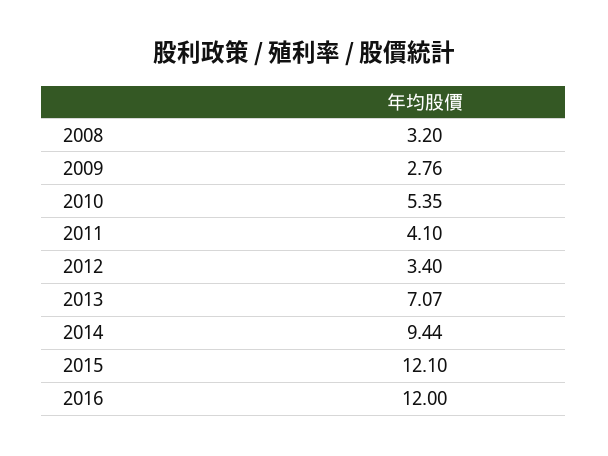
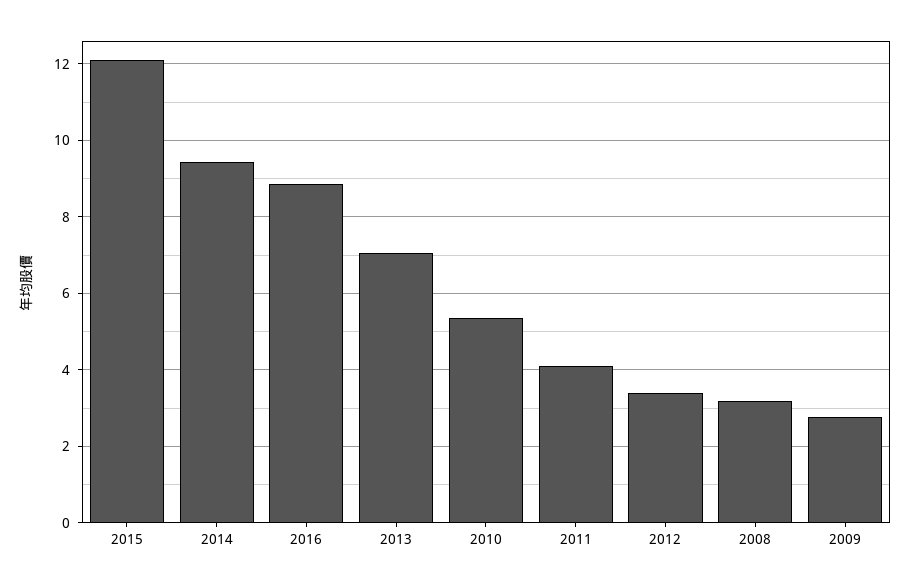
2016: 12 -> 8.8

